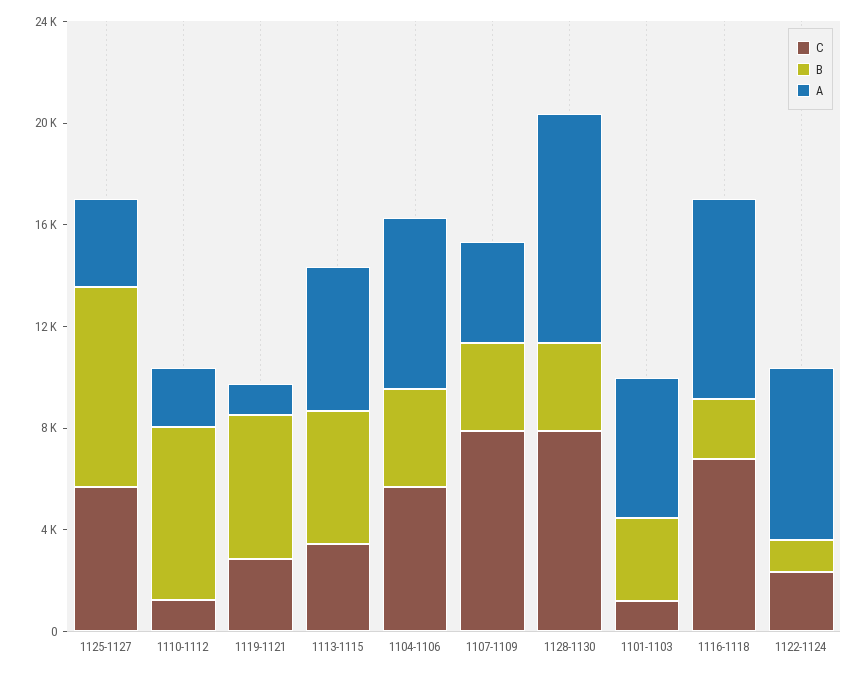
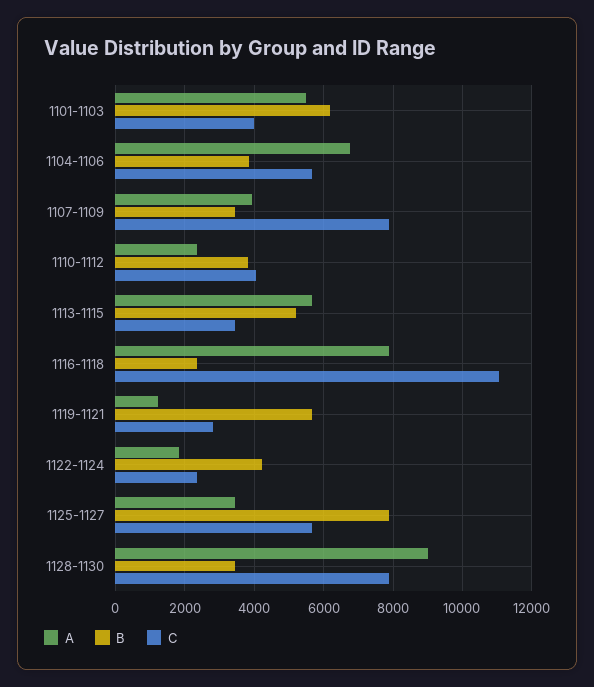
C, 1110-1112: 1000 -> 4000
B, 1110-1112: 7000 -> 3800
C, 1101-1103: 1000 -> 4000
B, 1101-1103: 3000 -> 6200
C, 1116-1118: 7000 -> 11000
B, 1122-1124: 1000 -> 4200
A, 1122-1124: 7000 -> 1800

